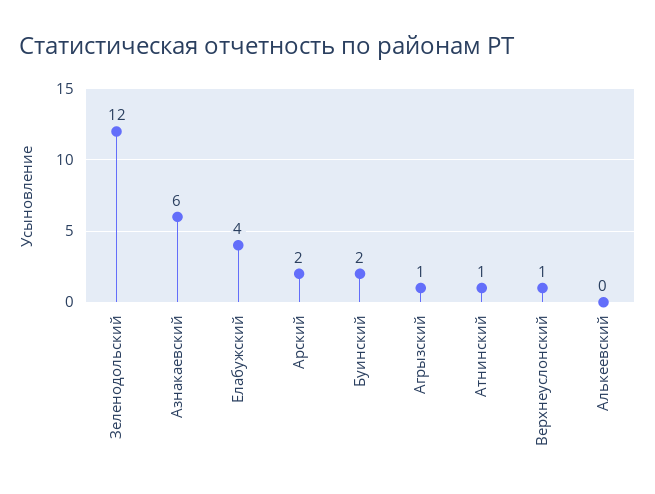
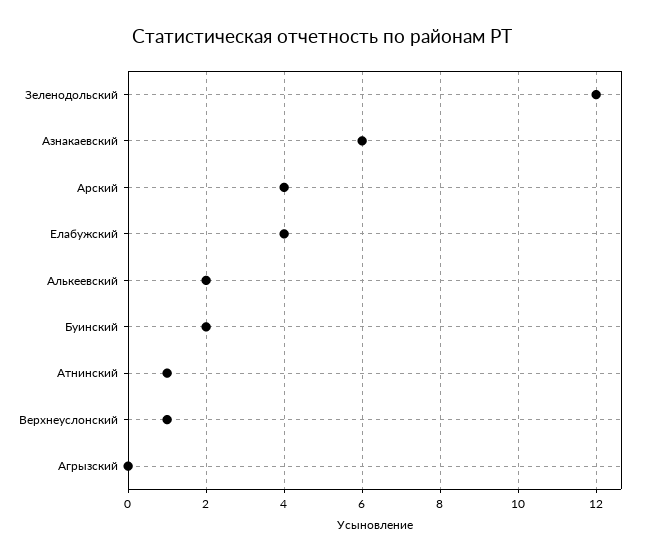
Арский: 2 -> 4
Агрызский: 1 -> 0
Алькеевский: 0 -> 2

